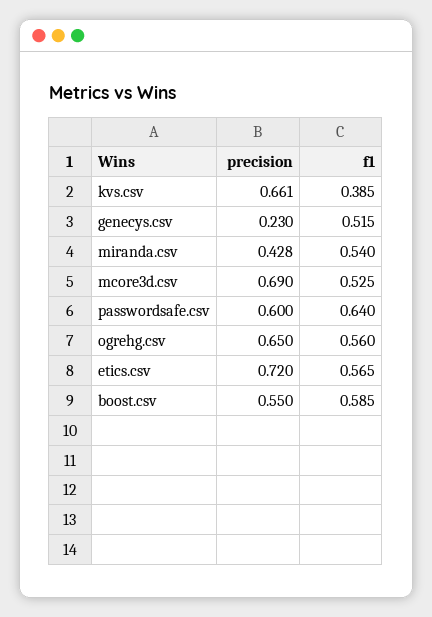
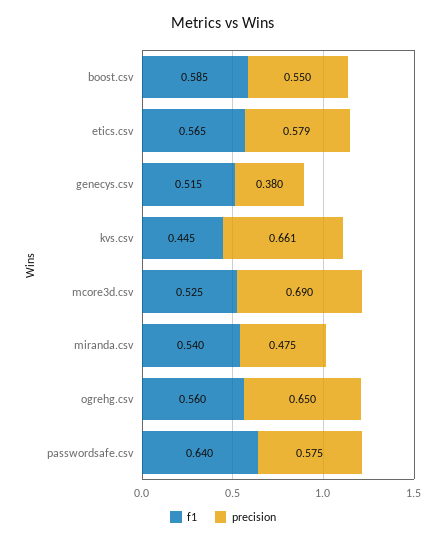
f1, kvs.csv: 0.385 -> 0.445
precision, genecys.csv: 0.23 -> 0.38
precision, miranda.csv: 0.428 -> 0.475
precision, passwordsafe.csv: 0.6 -> 0.575
precision, etics.csv: 0.72 -> 0.579

